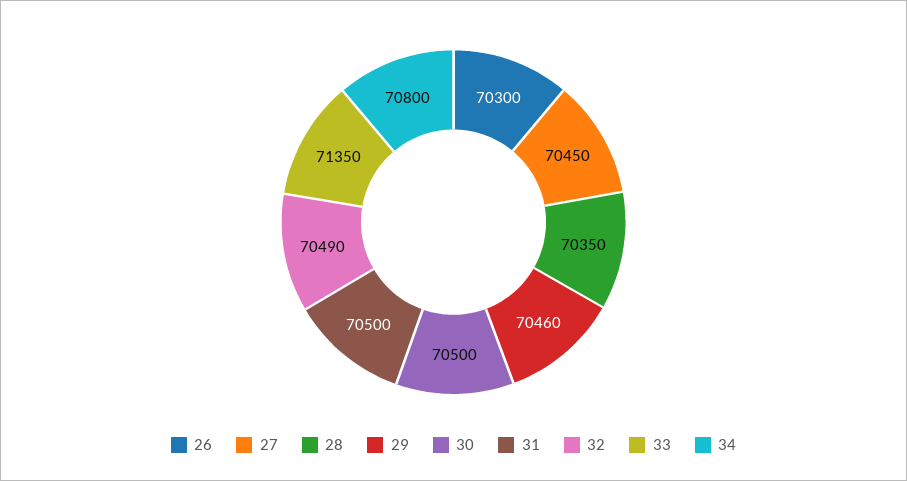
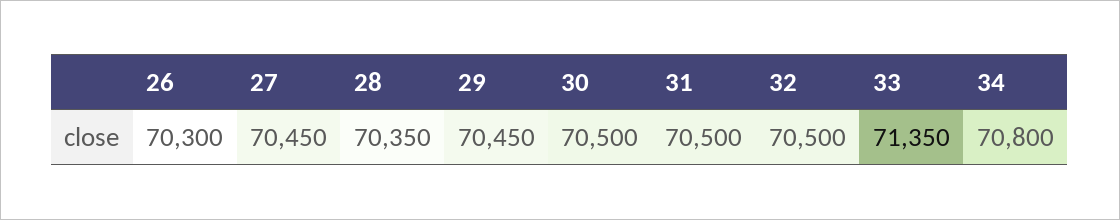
29: 70460 -> 70450
32: 70490 -> 70500

